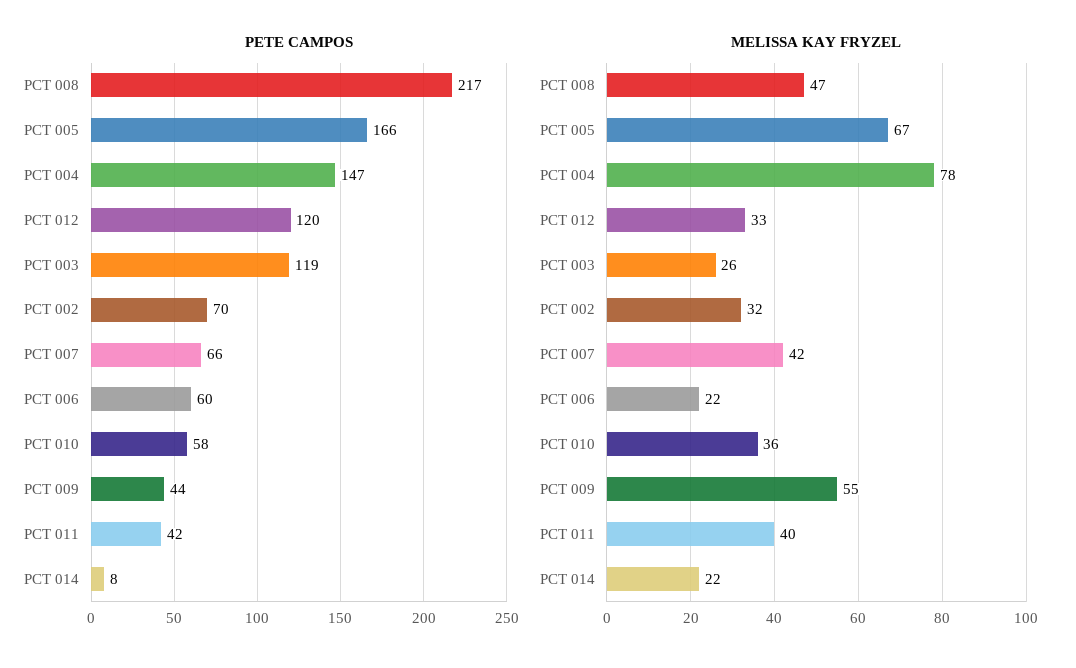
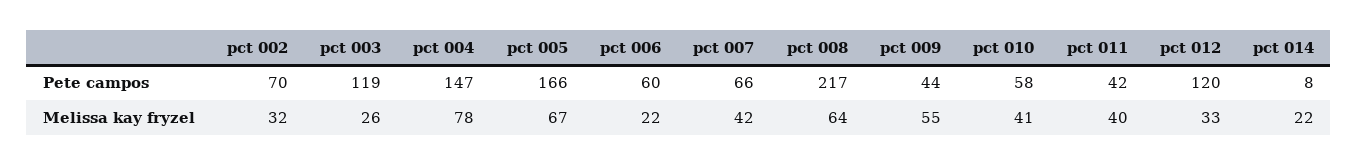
MELISSA KAY FRYZEL, PCT 008: 47 -> 64
MELISSA KAY FRYZEL, PCT 010: 36 -> 41

